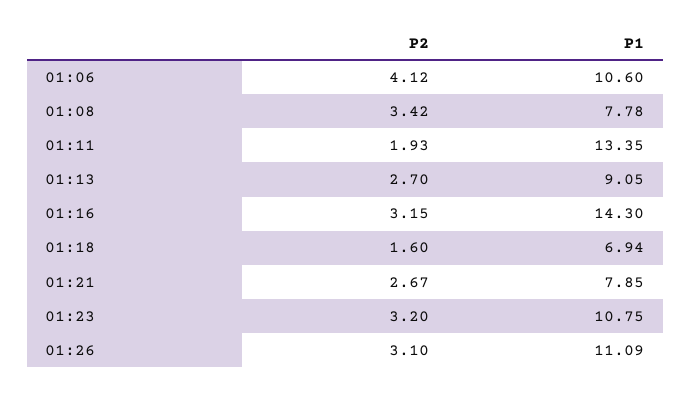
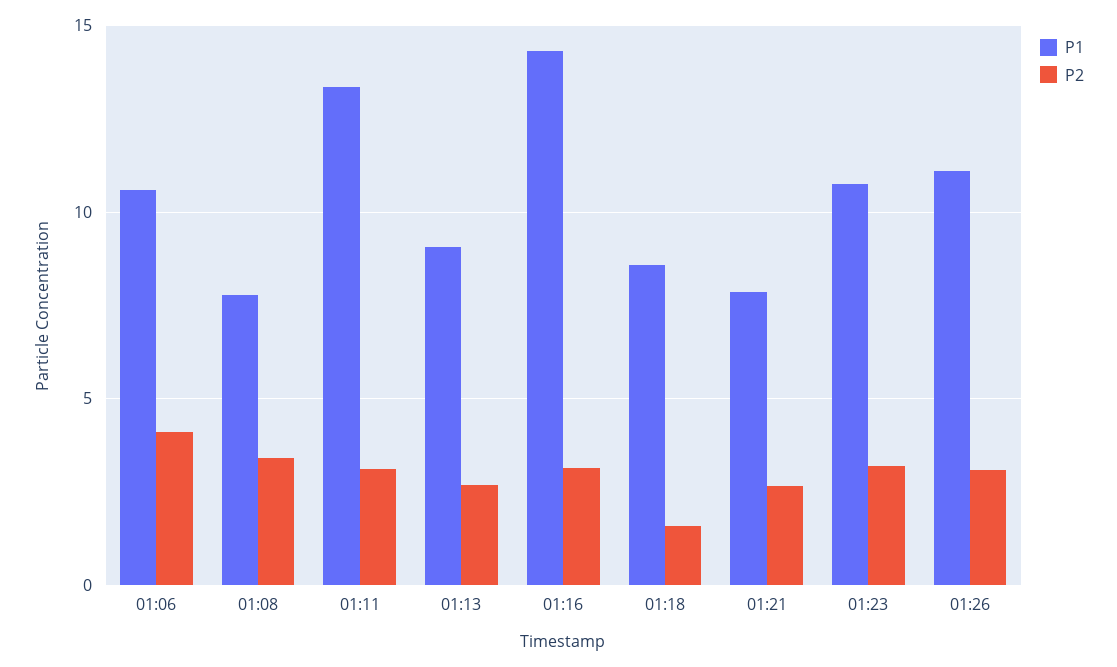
P2, 01:11: 1.93 -> 3
P1, 01:18: 6.94 -> 8.5

